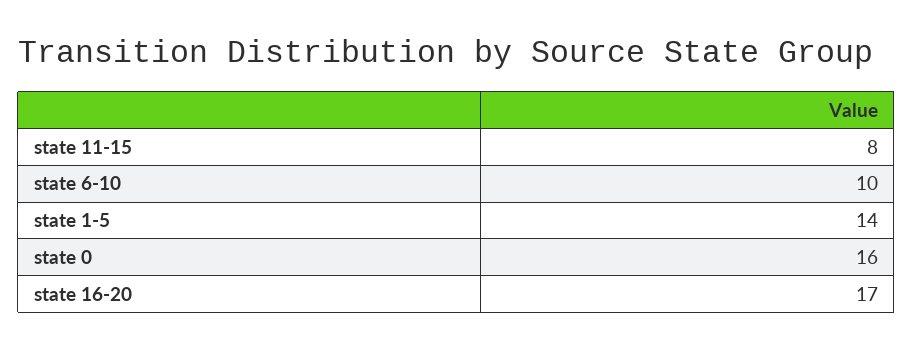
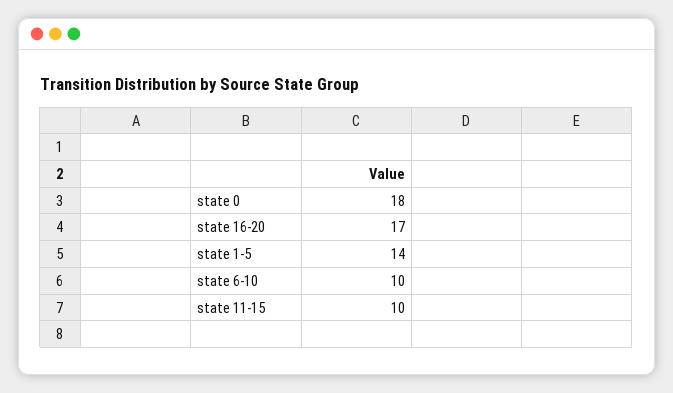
state 11-15: 8 -> 10
state 0: 16 -> 18

